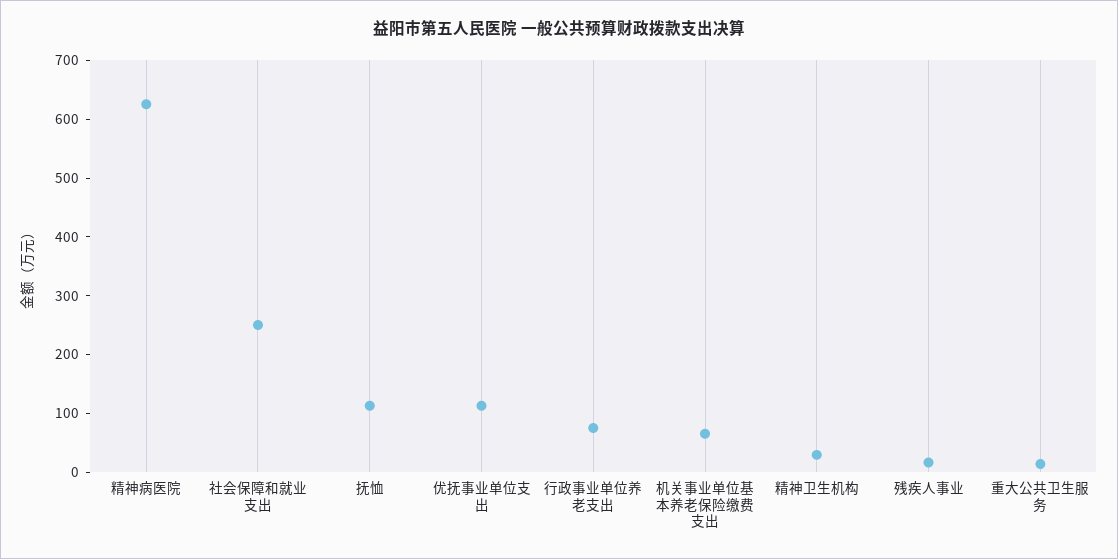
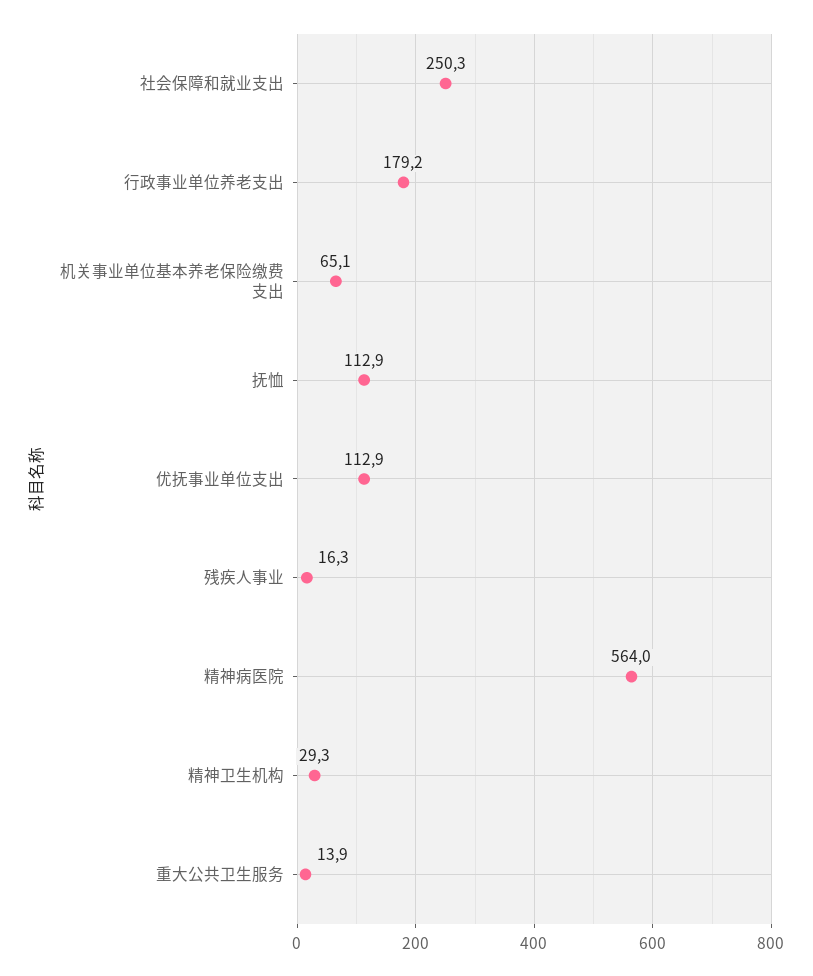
精神病医院: 620 -> 564
行政事业单位养老支出: 80 -> 179.2

